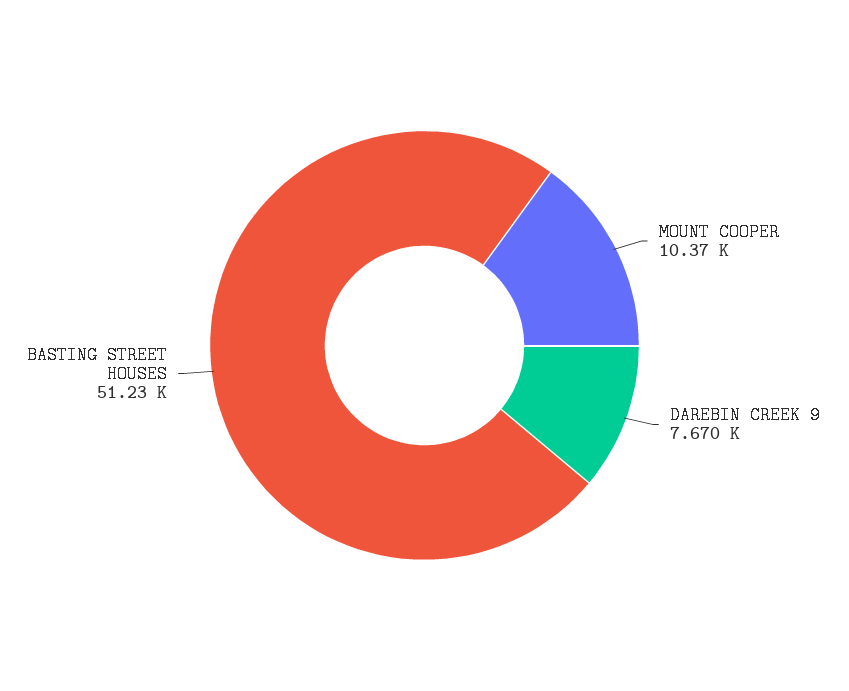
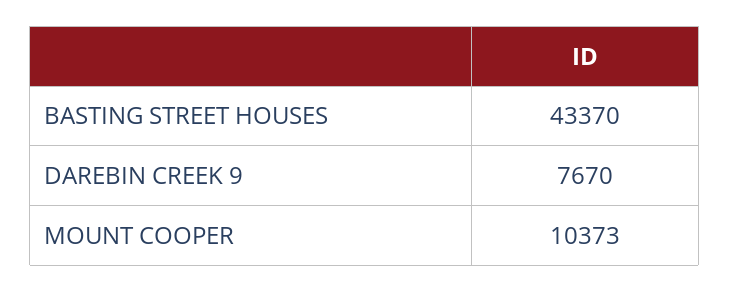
BASTING STREET HOUSES: 51230 -> 43370

